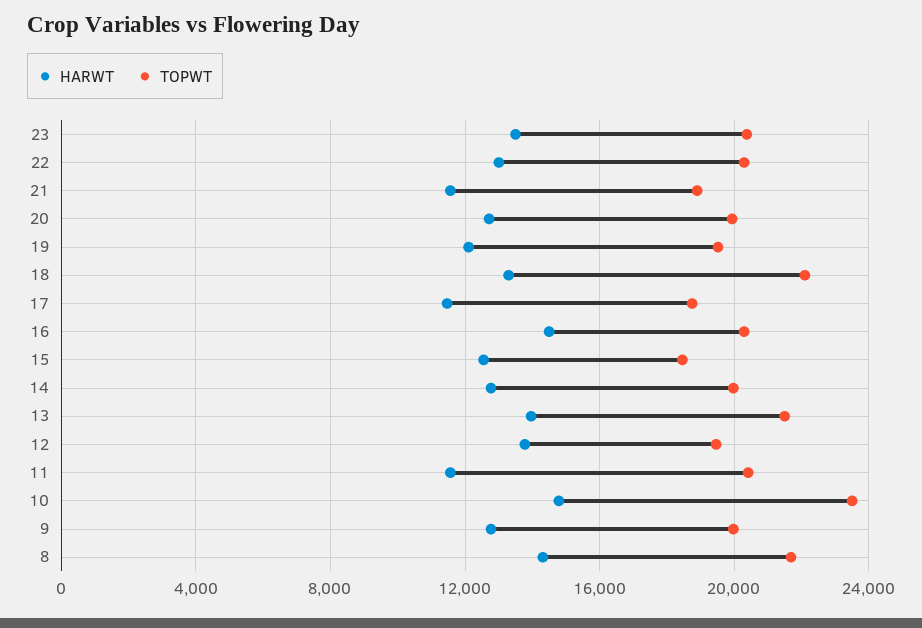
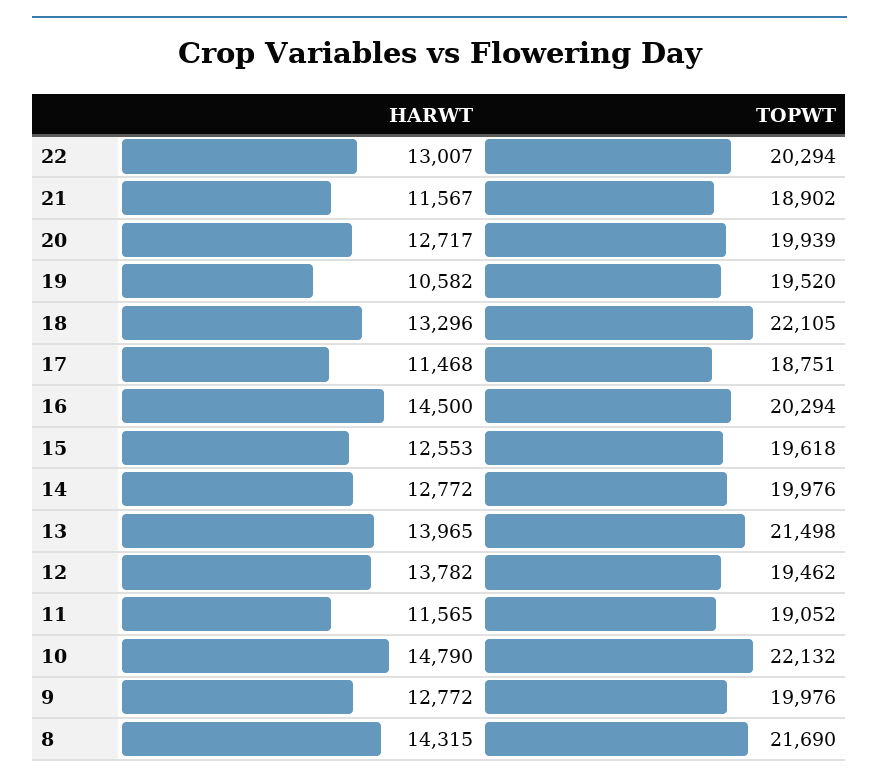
HARWT, 23: 13500 -> none
TOPWT, 23: 20500 -> none
HARWT, 19: 12000 -> 10582
TOPWT, 15: 18500 -> 19618
TOPWT, 11: 20500 -> 19052
TOPWT, 10: 23500 -> 22132

